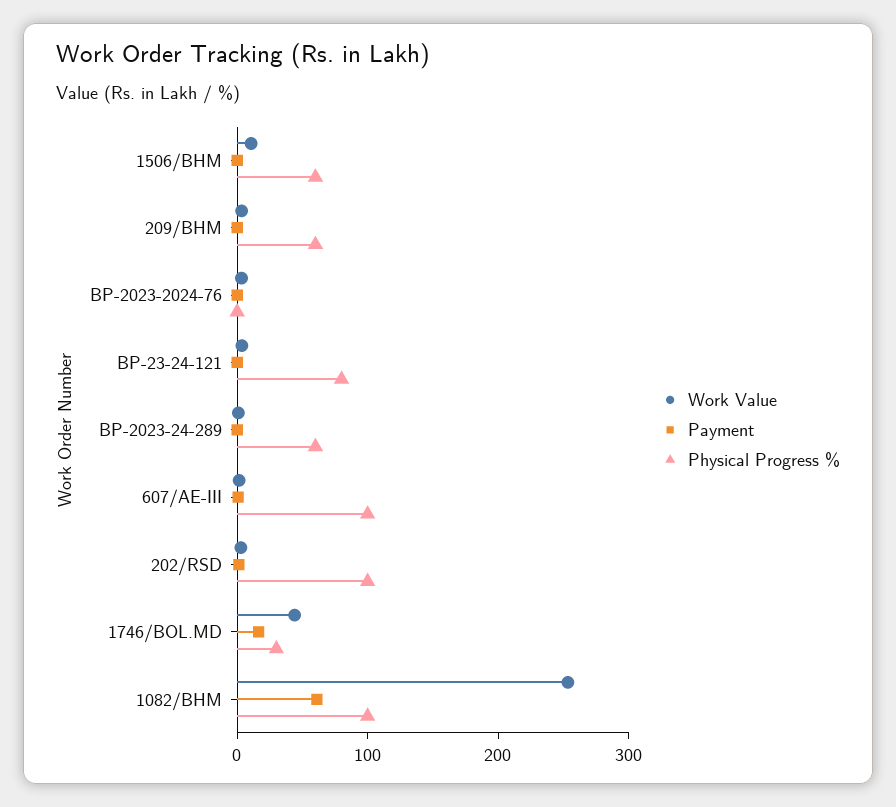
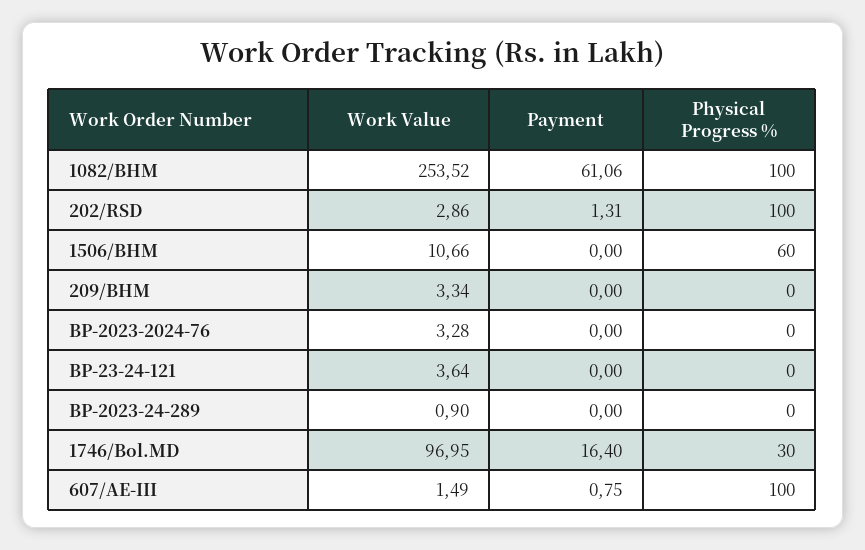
Physical Progress %, 209/BHM: 60 -> 0
Physical Progress %, BP-23-24-121: 80 -> 0
Physical Progress %, BP-2023-24-289: 60 -> 0
Work Value, 1746/BOL.MD: 40 -> 96.95

